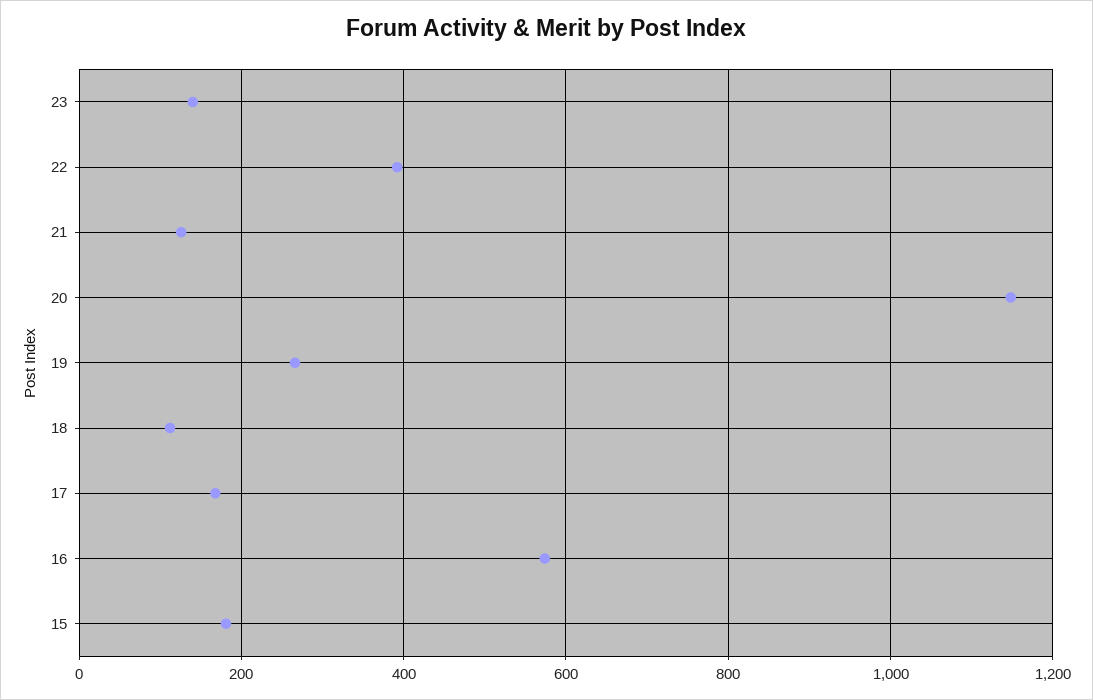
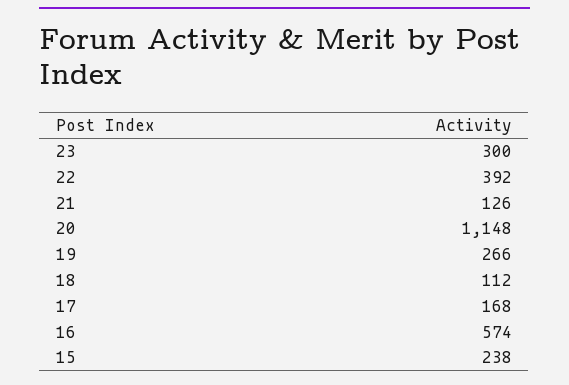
23: 140 -> 300
15: 180 -> 238

